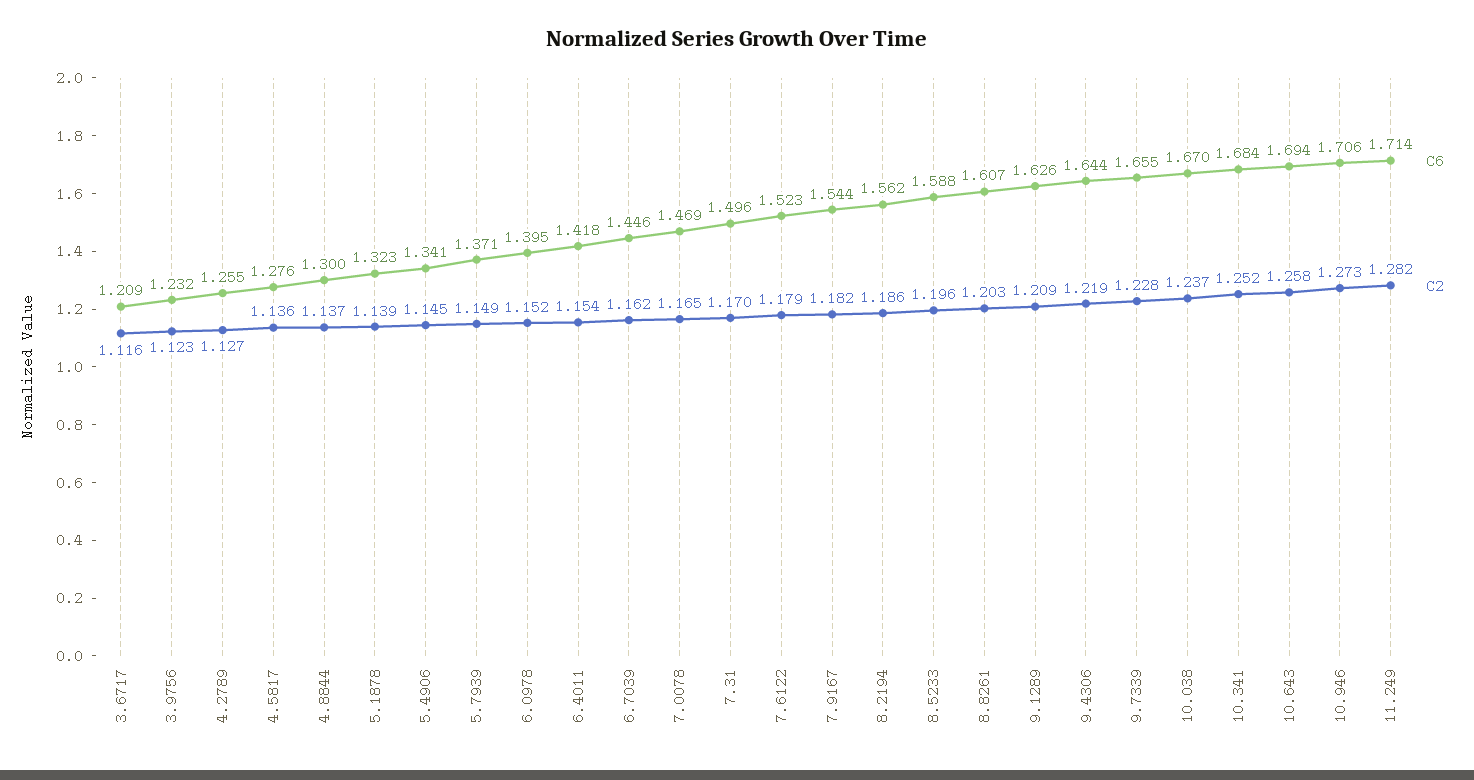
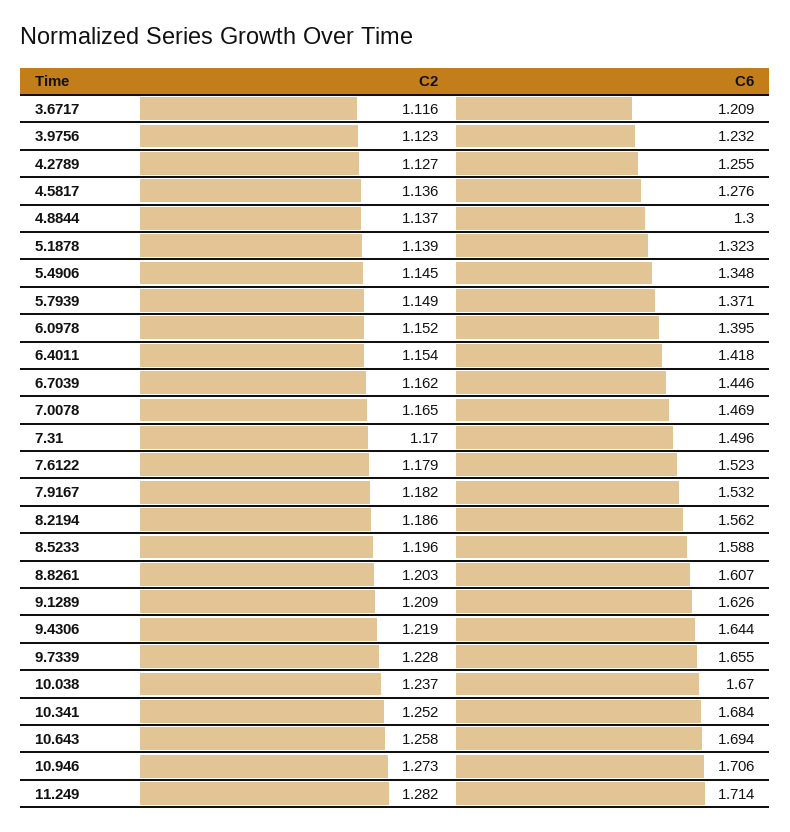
C6, 5.4906: 1.341 -> 1.348
C6, 7.9167: 1.544 -> 1.532

